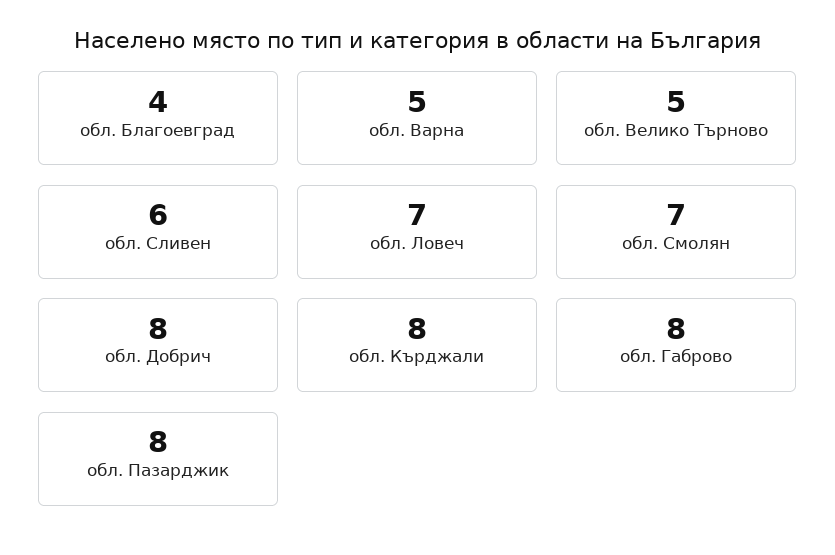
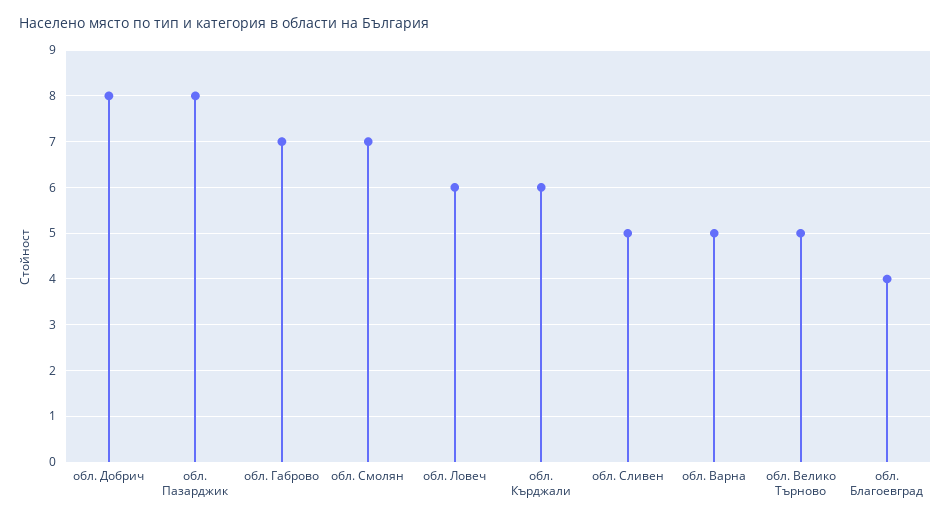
обл. Сливен: 6 -> 5
обл. Ловеч: 7 -> 6
обл. Кърджали: 8 -> 6
обл. Габрово: 8 -> 7

